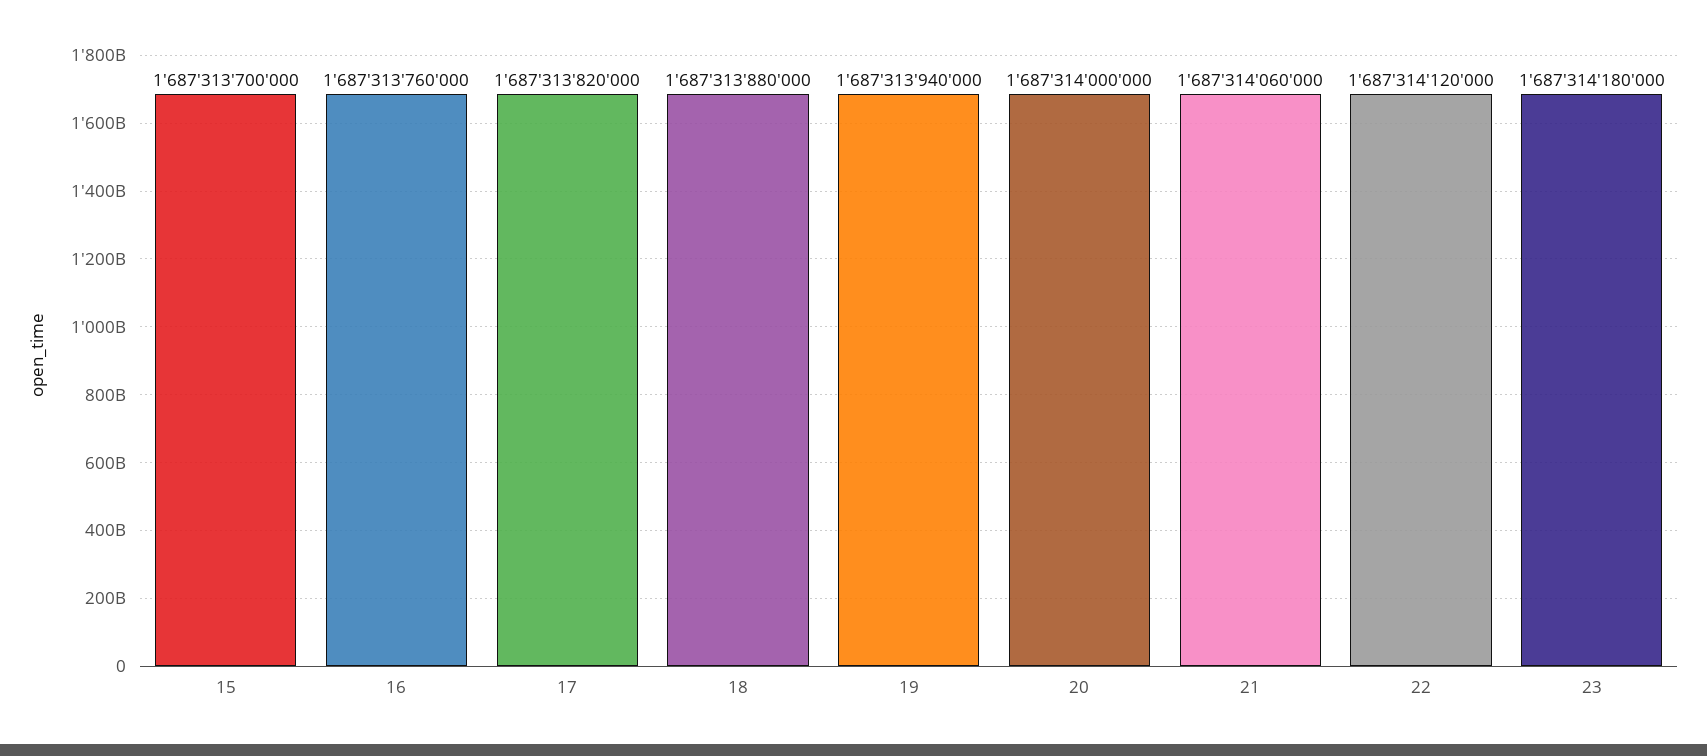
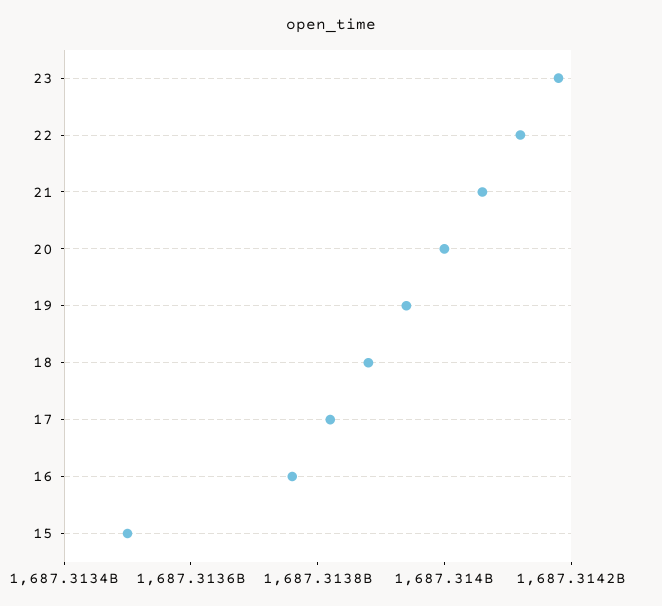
15: 1687313700000 -> 1687313500000

